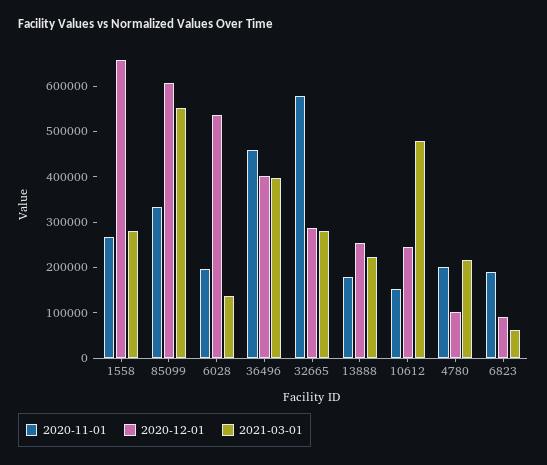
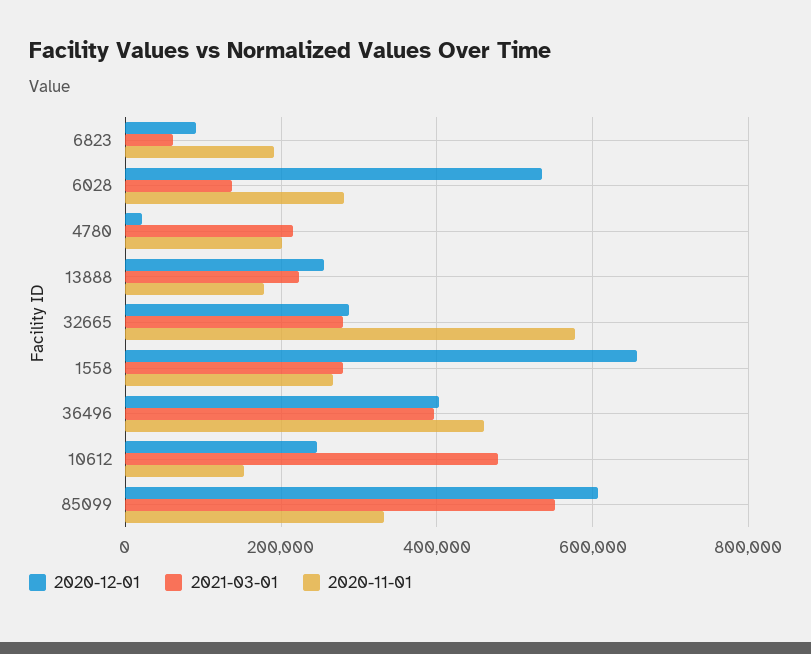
2020-11-01, 6028: 200000 -> 280000
2020-12-01, 4780: 100000 -> 20000

